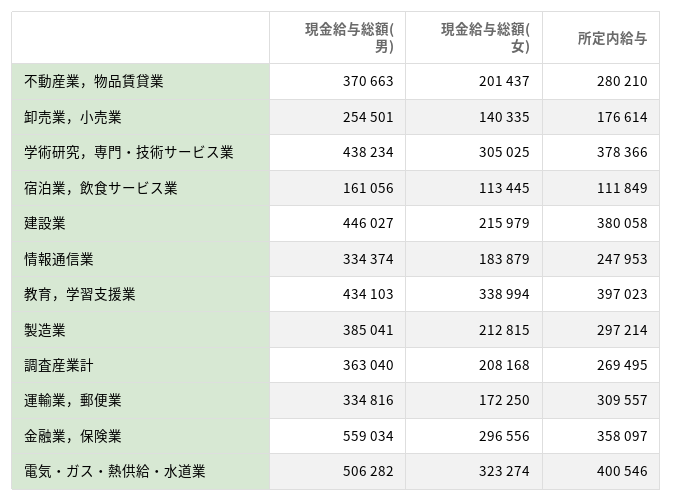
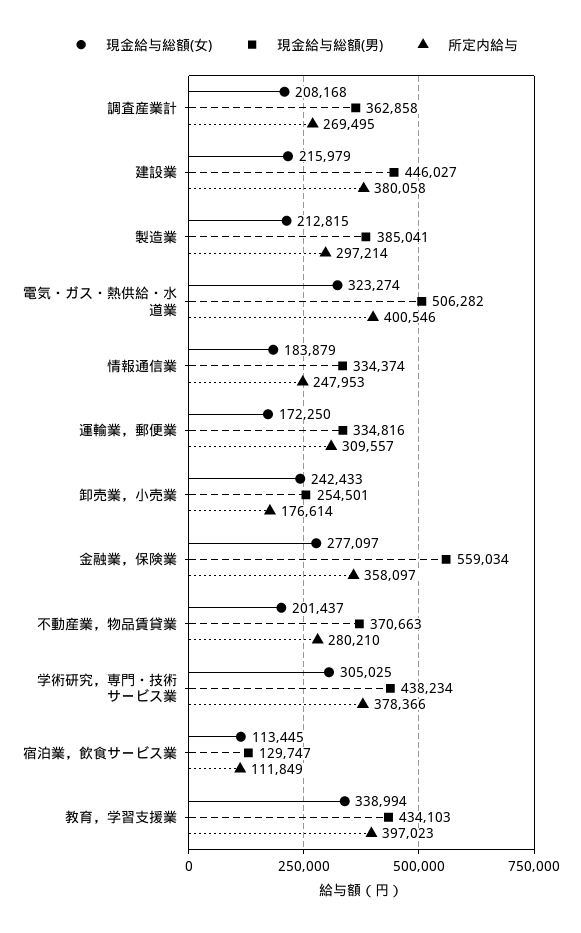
現金給与総額(女), 卸売業，小売業: 140335 -> 242433
現金給与総額(男), 宿泊業，飲食サービス業: 161056 -> 129747
現金給与総額(男), 調査産業計: 363040 -> 362858
現金給与総額(女), 金融業，保険業: 296556 -> 277097

